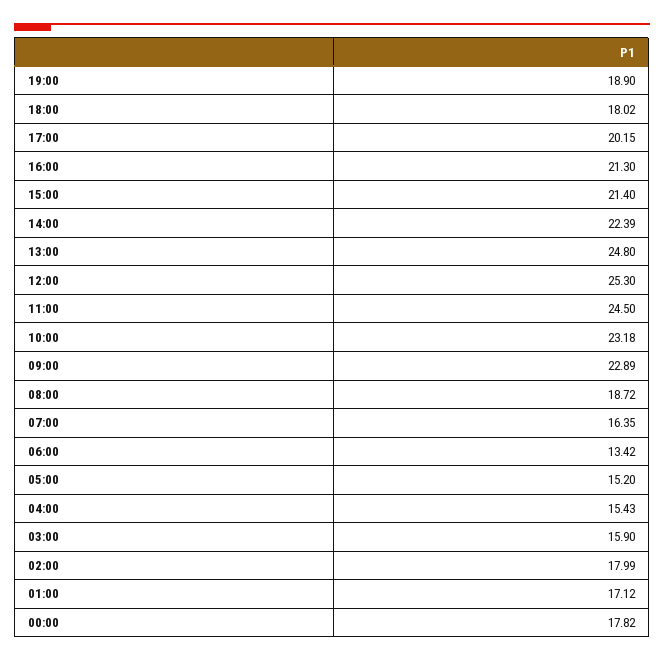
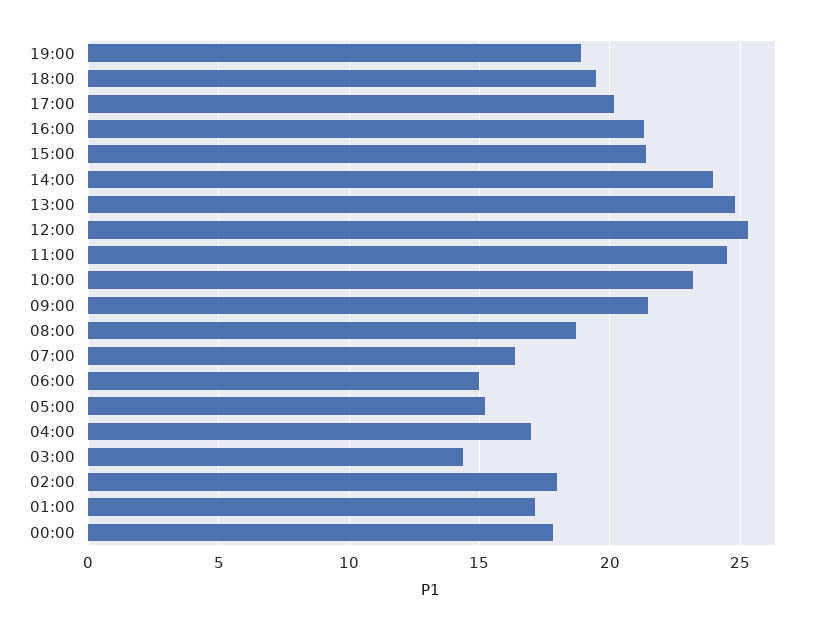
18:00: 18.02 -> 19.5
14:00: 22.39 -> 24
09:00: 22.89 -> 21.5
06:00: 13.42 -> 15
04:00: 15.43 -> 17
03:00: 15.9 -> 14.5

